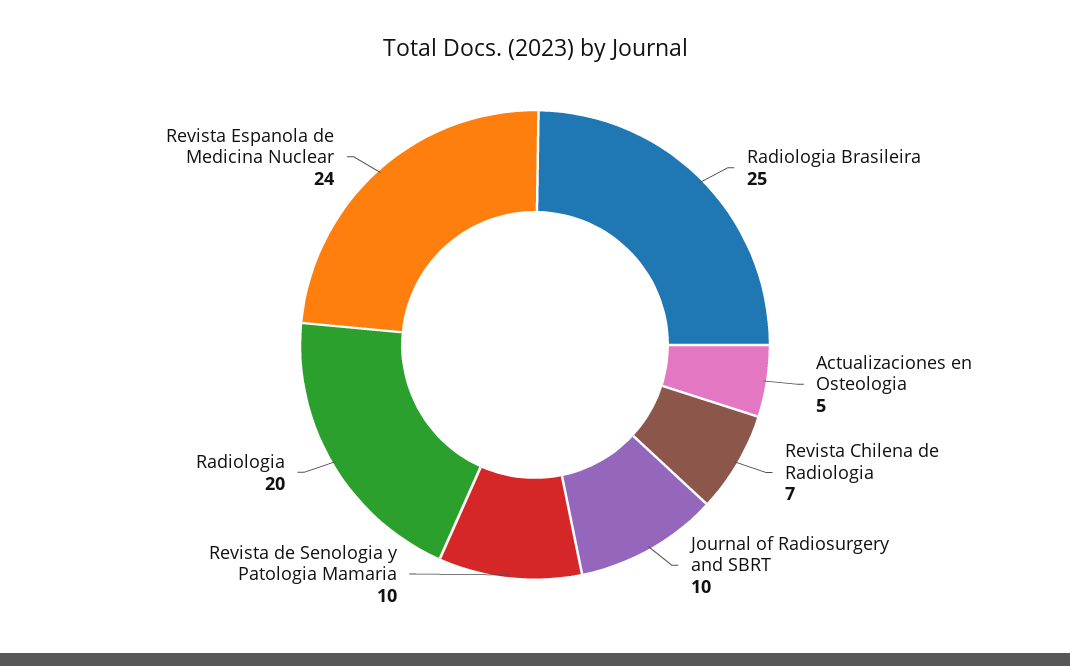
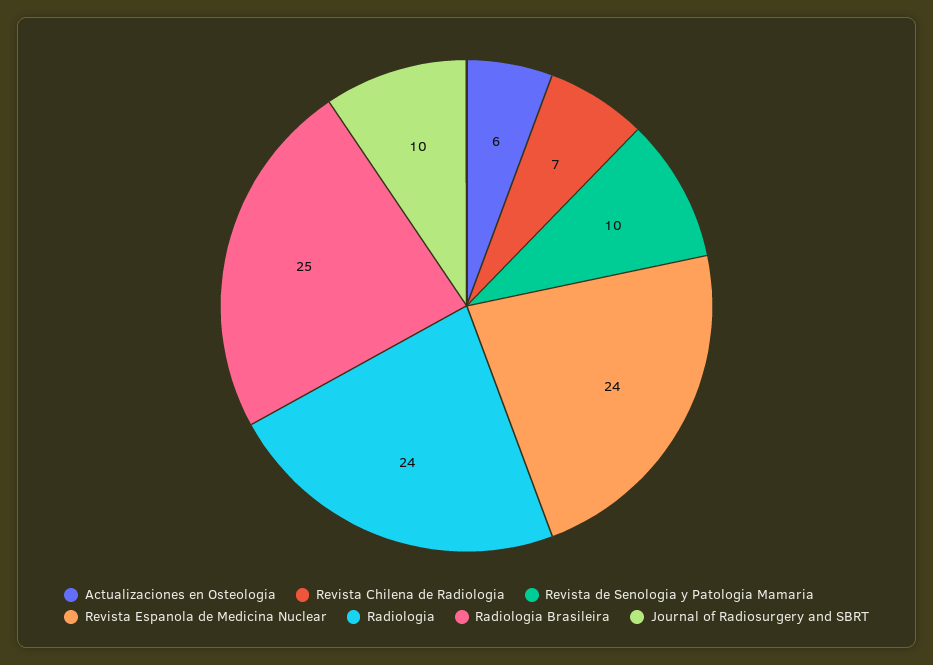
Actualizaciones en Osteologia: 5 -> 6
Radiologia: 20 -> 24

